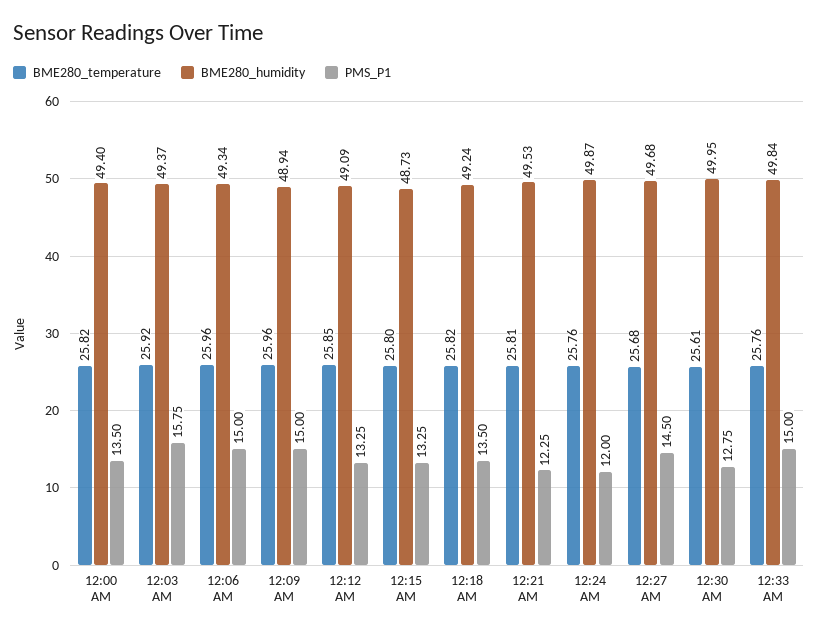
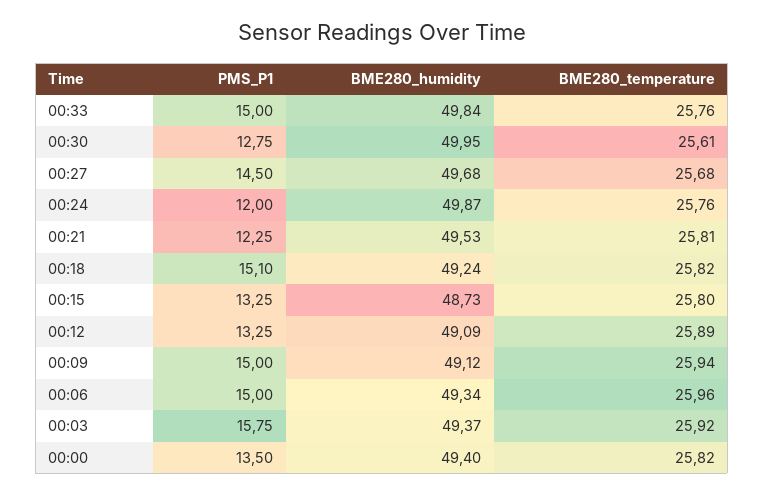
BME280_temperature, 12:09 AM: 25.96 -> 25.94
BME280_humidity, 12:09 AM: 48.94 -> 49.12
BME280_temperature, 12:12 AM: 25.85 -> 25.89
PMS_P1, 12:18 AM: 13.5 -> 15.1

